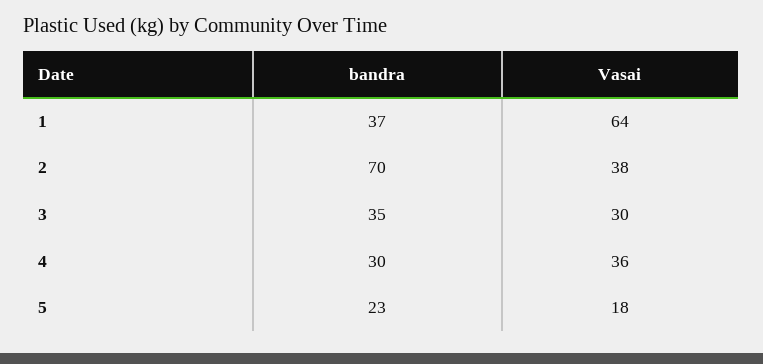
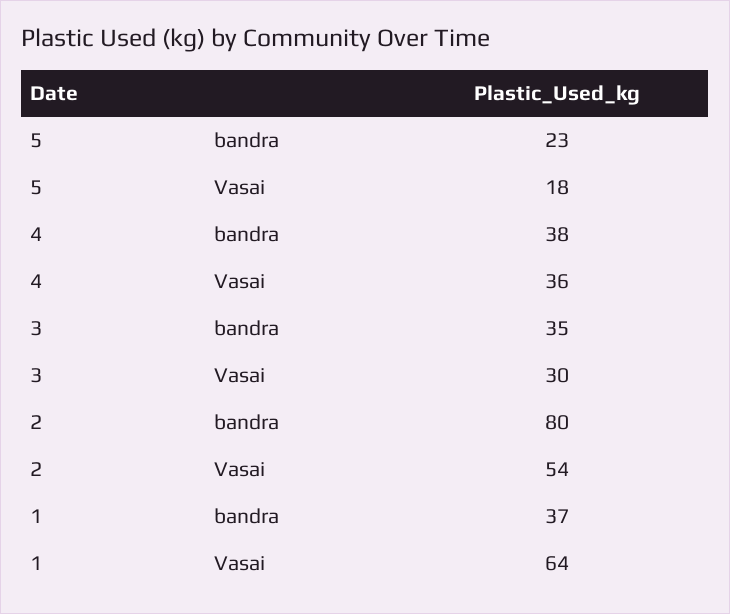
bandra, 2: 70 -> 80
Vasai, 2: 38 -> 54
bandra, 4: 30 -> 38

